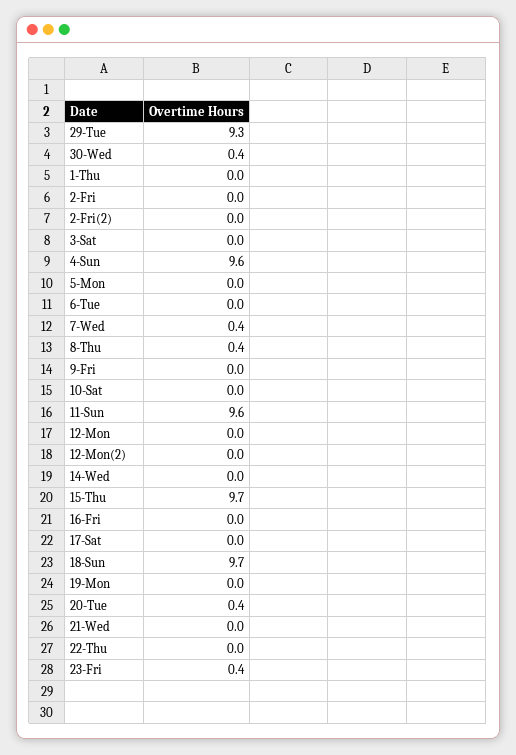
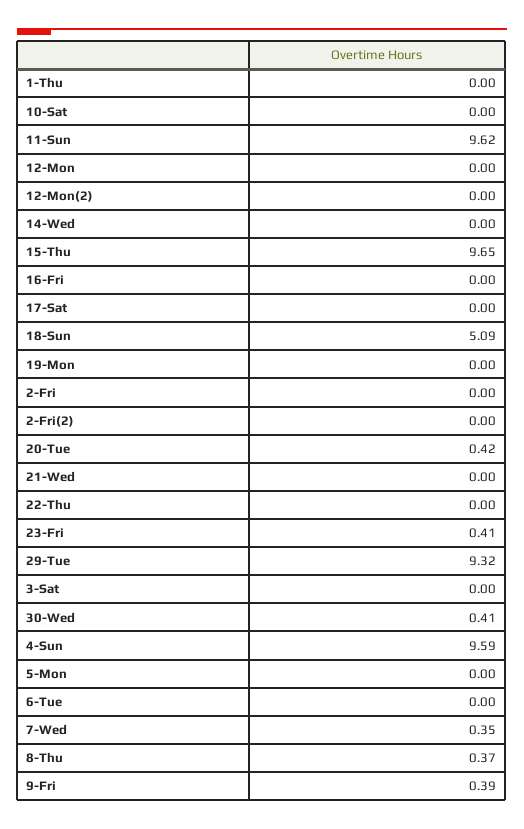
9-Fri: 0 -> 0.39
18-Sun: 9.7 -> 5.09

